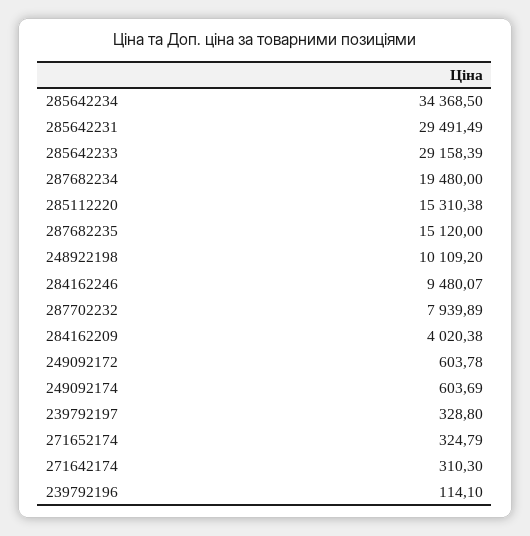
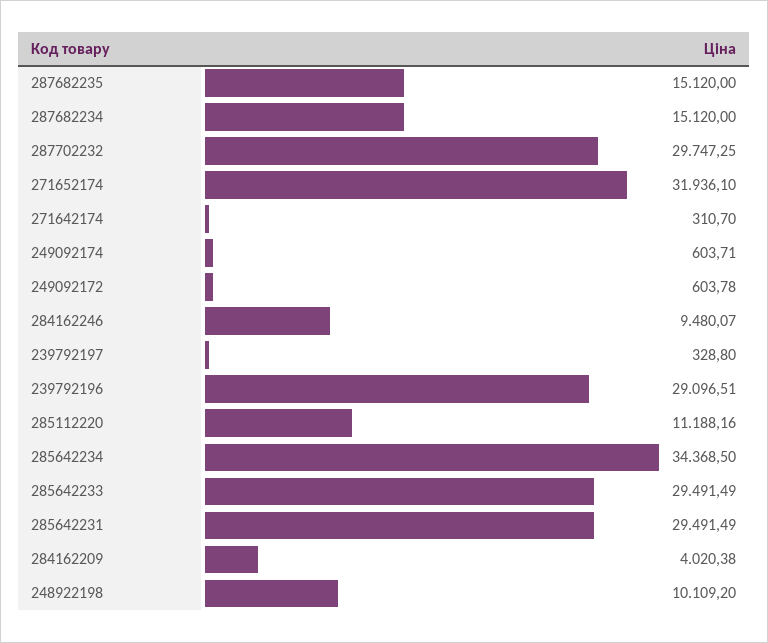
285642233: 29158.39 -> 29491.49
287682234: 19480 -> 15120
285112220: 15310.38 -> 11188.16
287702232: 7939.89 -> 29747.25
249092174: 603.69 -> 603.71
271652174: 324.79 -> 31936.1
271642174: 310.3 -> 310.7
239792196: 114.1 -> 29096.51

